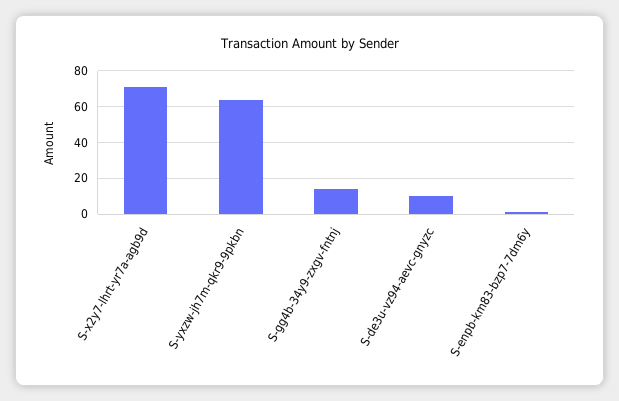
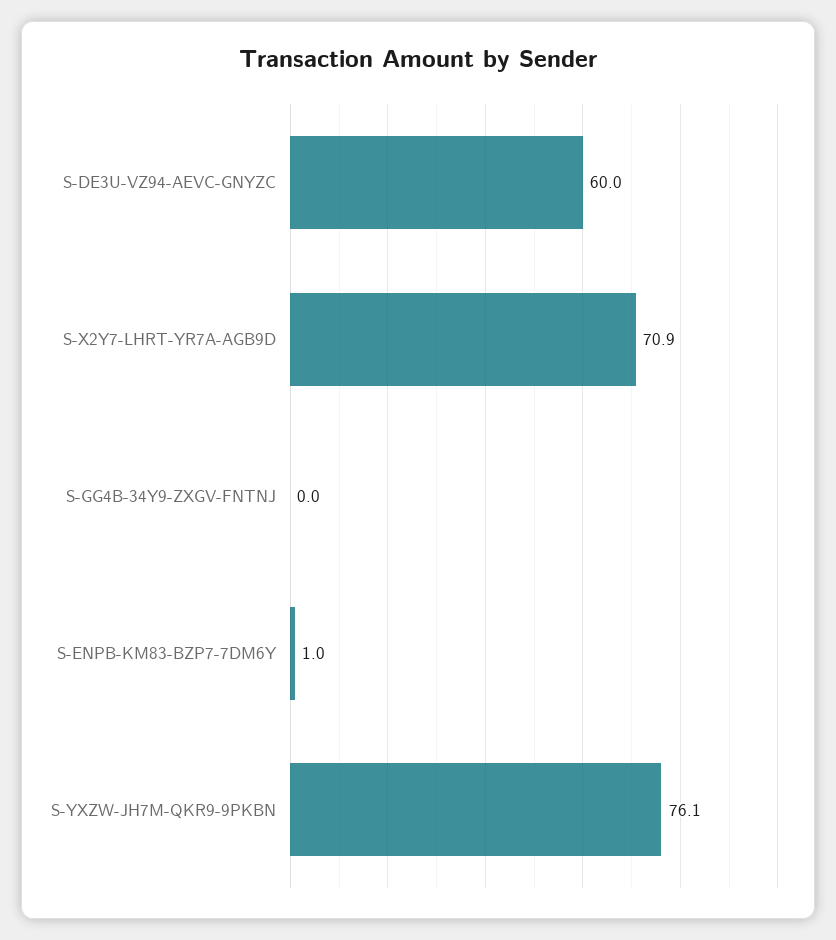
S-yxzw-jh7m-qkr9-9pkbn: 65 -> 76.1
S-gg4b-34y9-zxgv-fntnj: 15 -> 0
S-de3u-vz94-aevc-gnyzc: 10 -> 60

